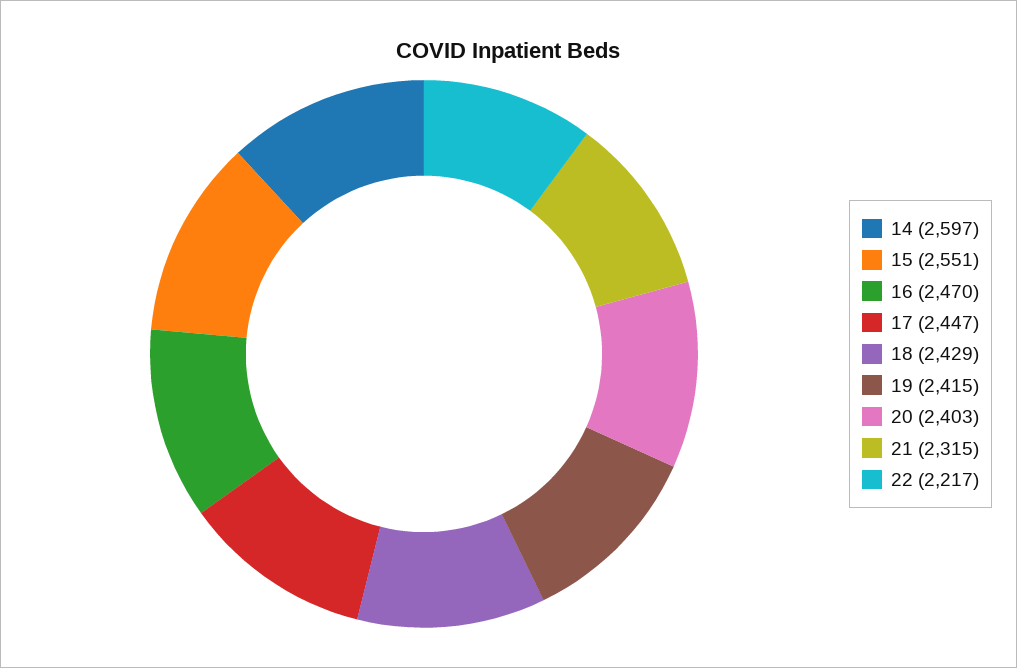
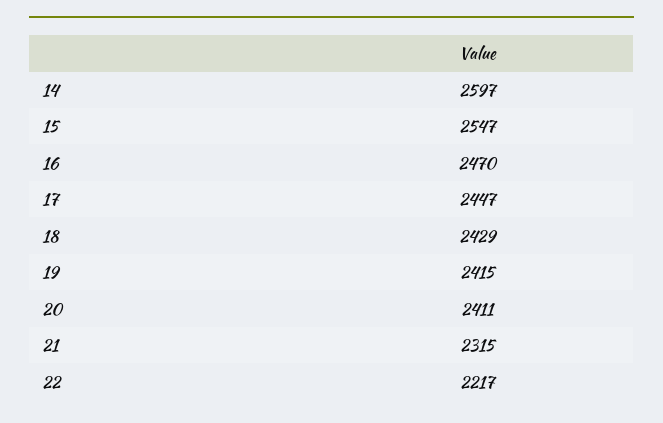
15: 2551 -> 2547
20: 2403 -> 2411

